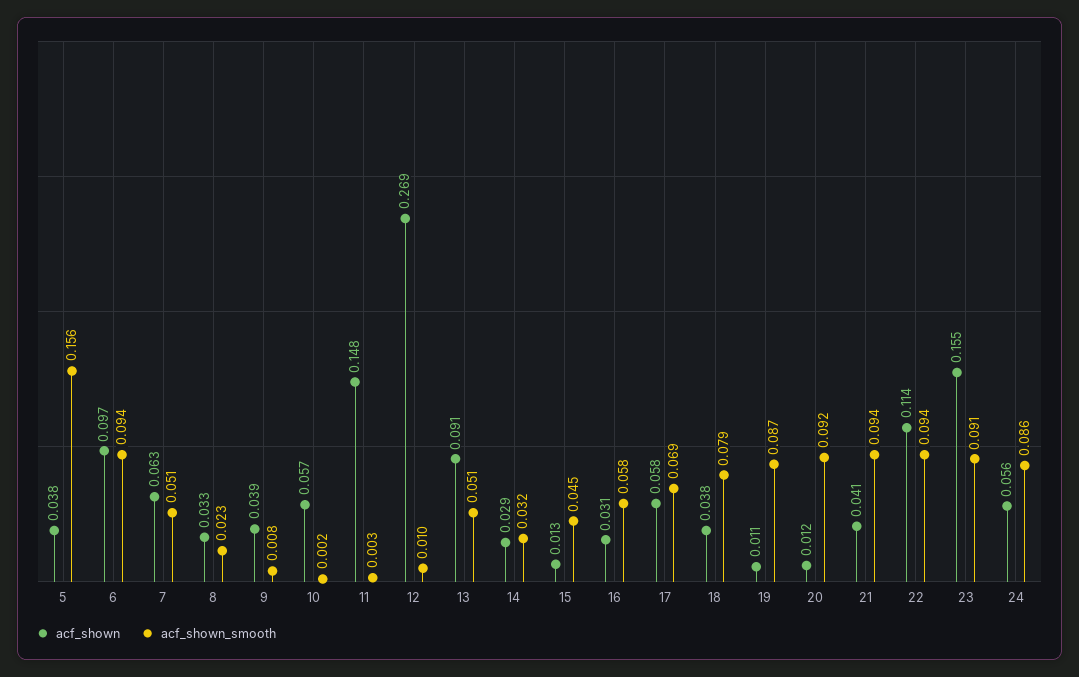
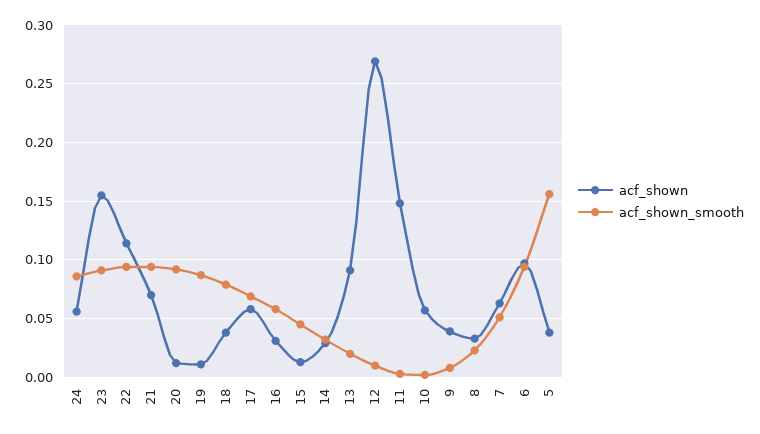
acf_shown_smooth, 13: 0.051 -> 0.02
acf_shown, 21: 0.041 -> 0.07

